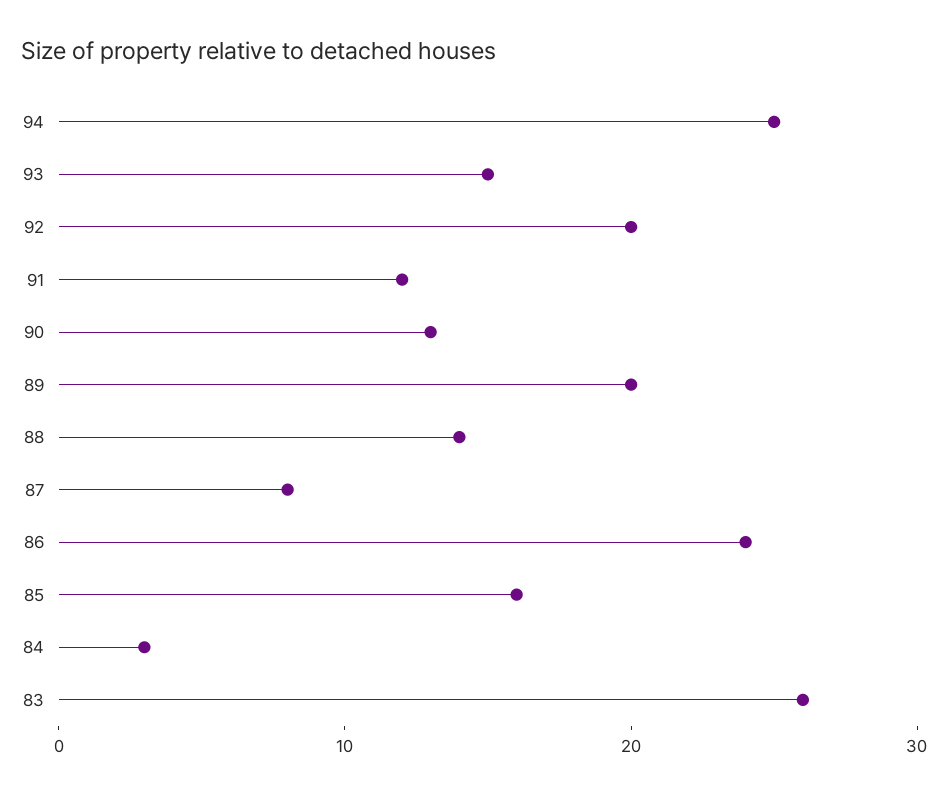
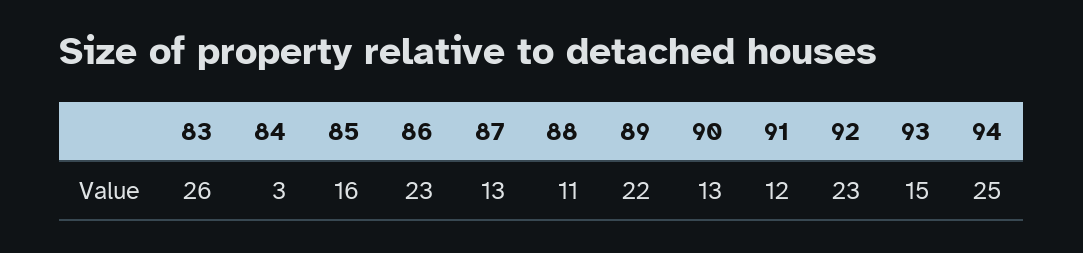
92: 20 -> 23
89: 20 -> 22
88: 14 -> 11
87: 8 -> 13
86: 24 -> 23

